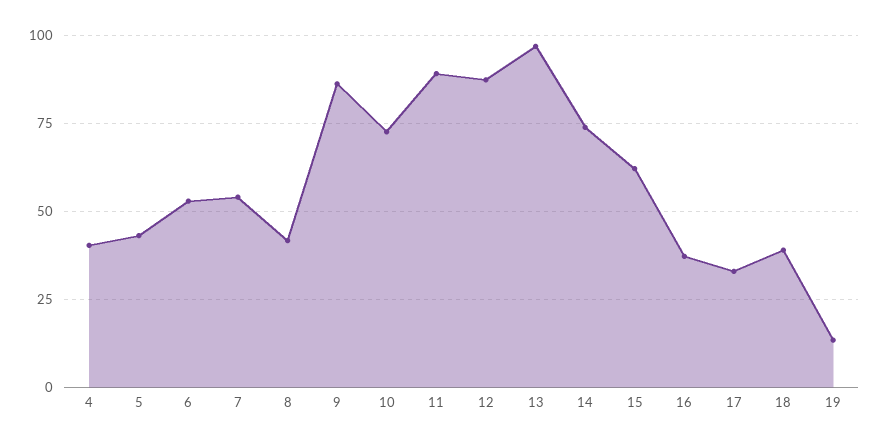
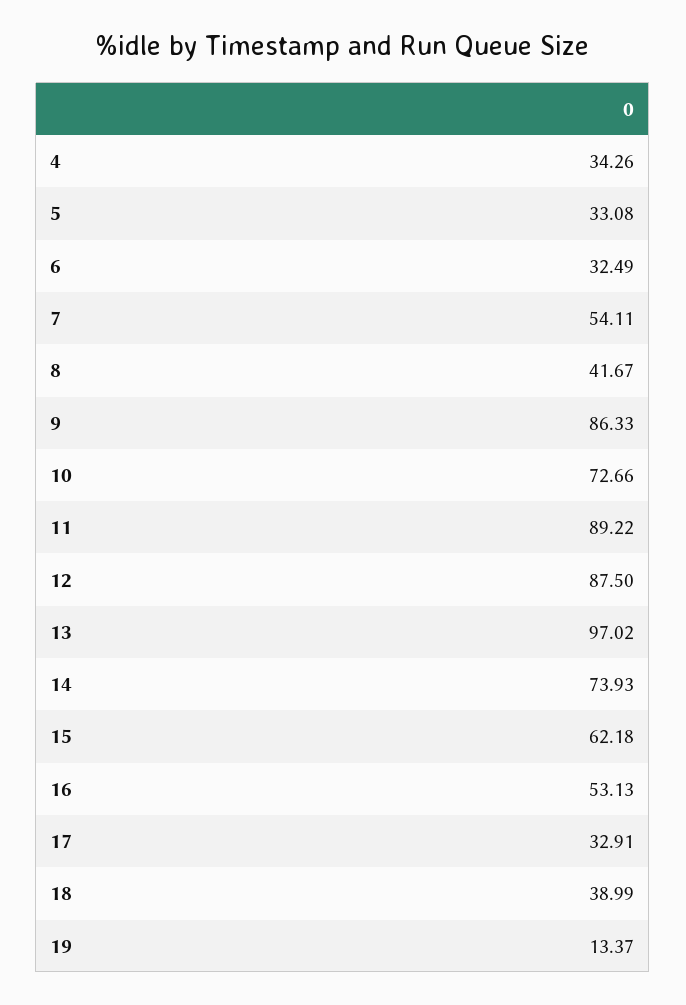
4: 40 -> 34.26
5: 42.5 -> 33.08
6: 52.5 -> 32.49
16: 37.5 -> 53.13

